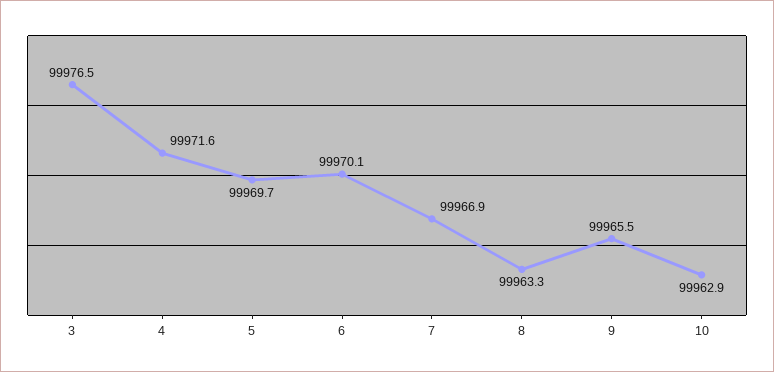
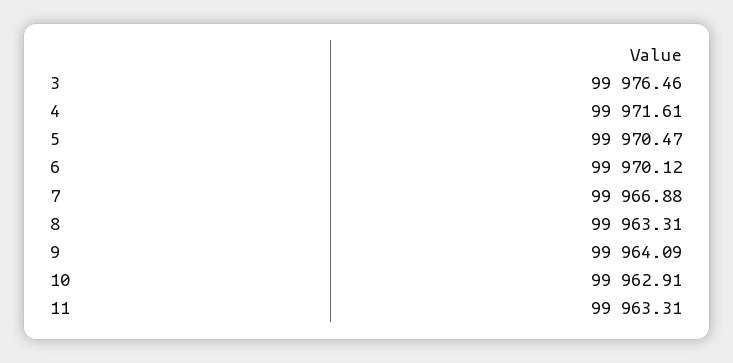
5: 99969.7 -> 99970.47
9: 99965.5 -> 99964.09
11: none -> 99963.31

